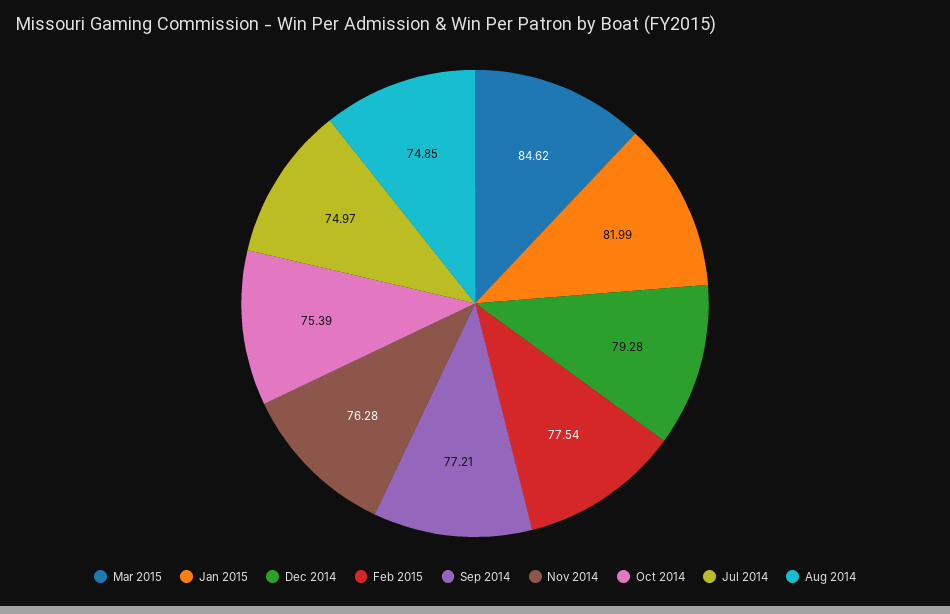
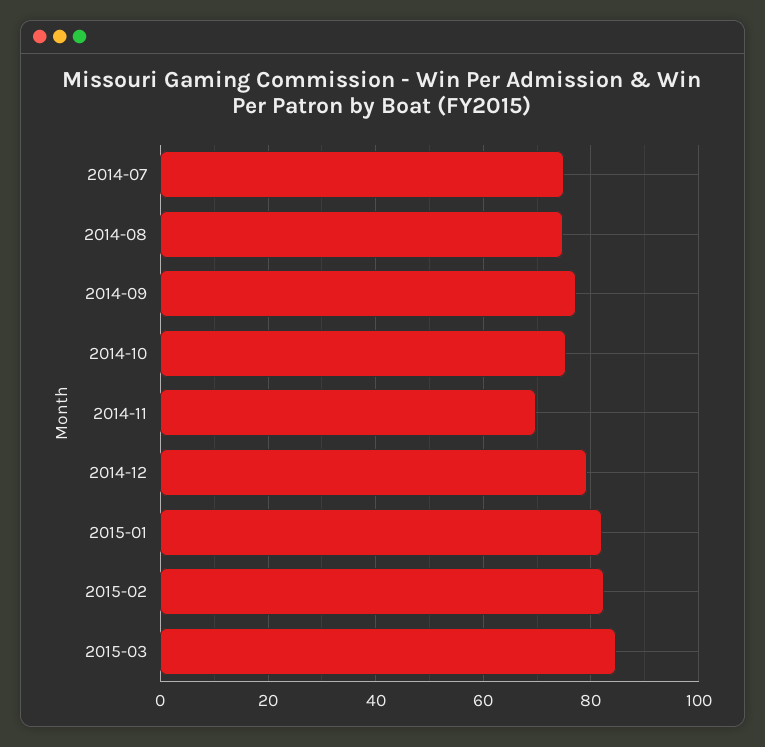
Feb 2015: 77.54 -> 82
Nov 2014: 76.28 -> 70

